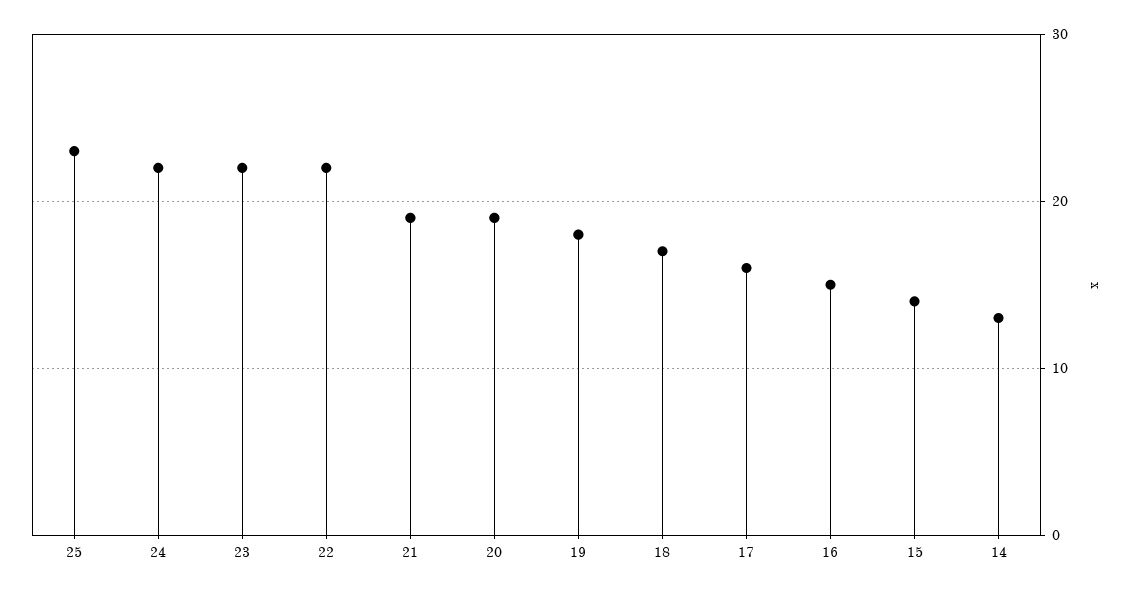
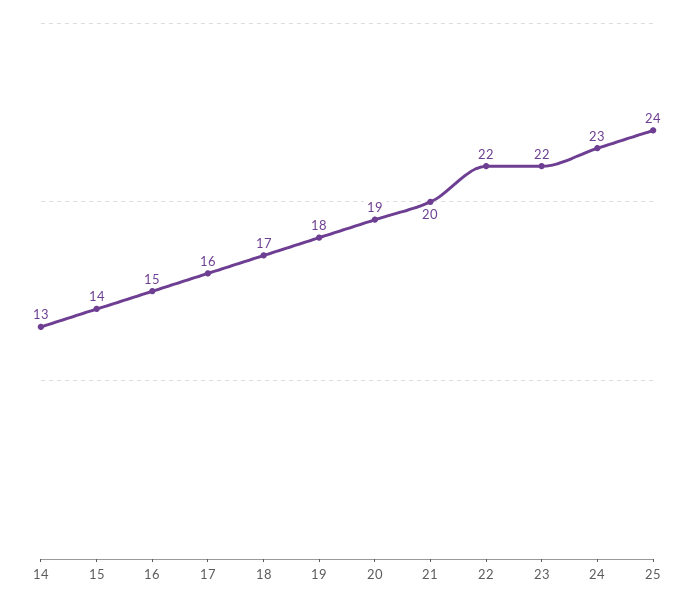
25: 23 -> 24
24: 22 -> 23
21: 19 -> 20

